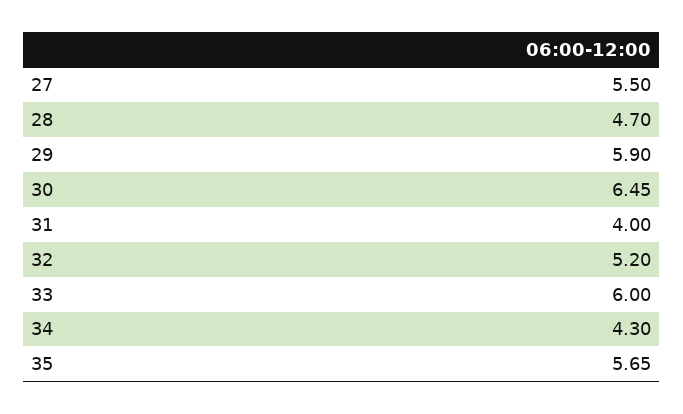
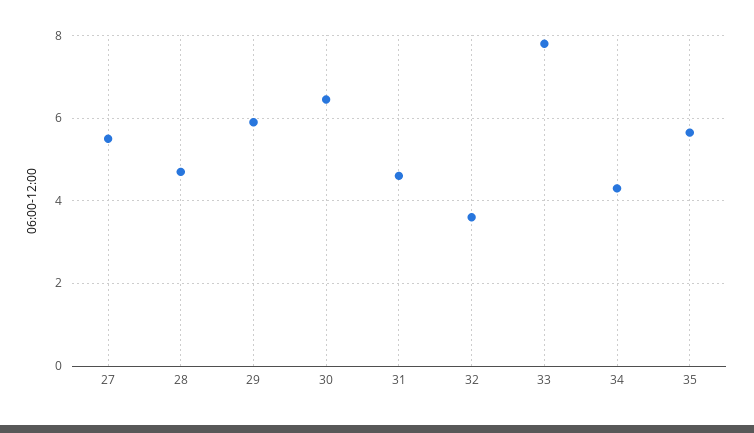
31: 4 -> 4.6
32: 5.2 -> 3.6
33: 6 -> 7.8

